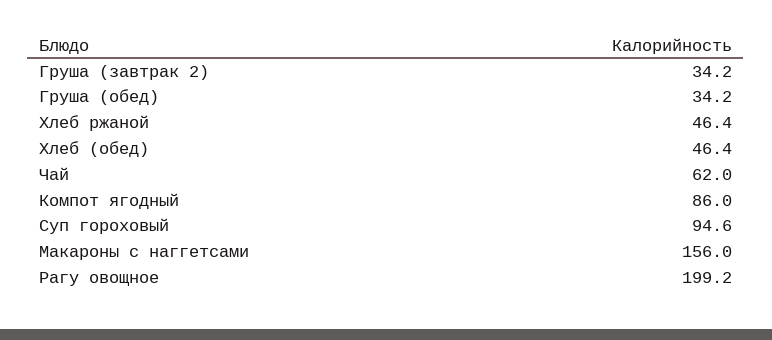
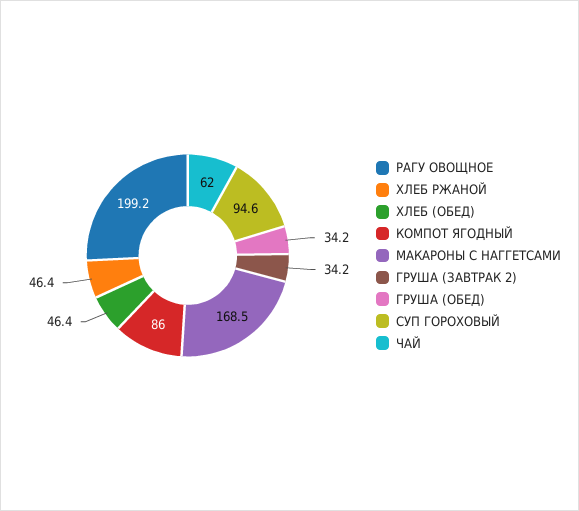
Макароны с наггетсами: 156 -> 168.5

